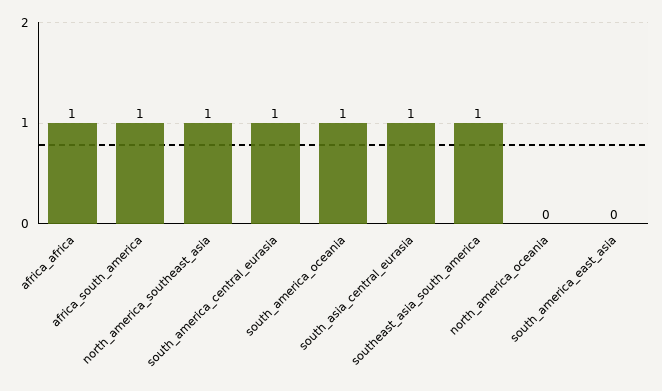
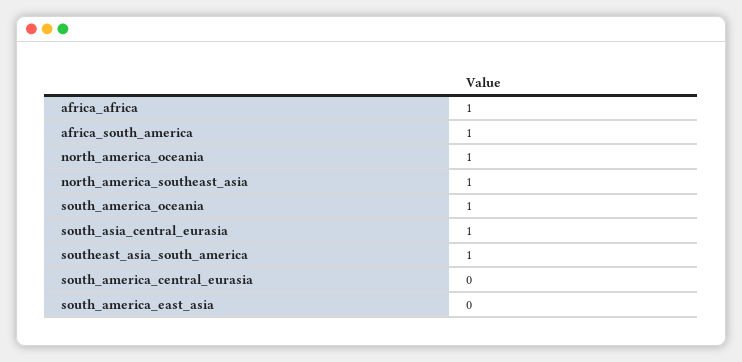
south_america_central_eurasia: 1 -> 0
north_america_oceania: 0 -> 1

